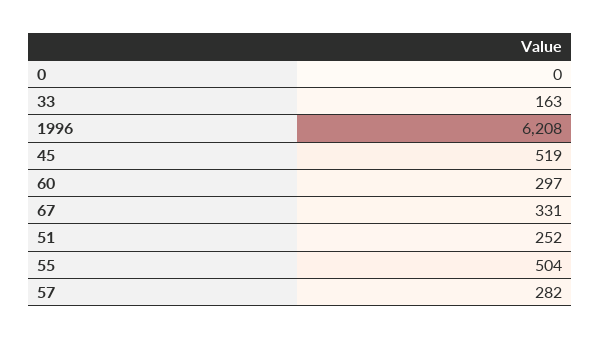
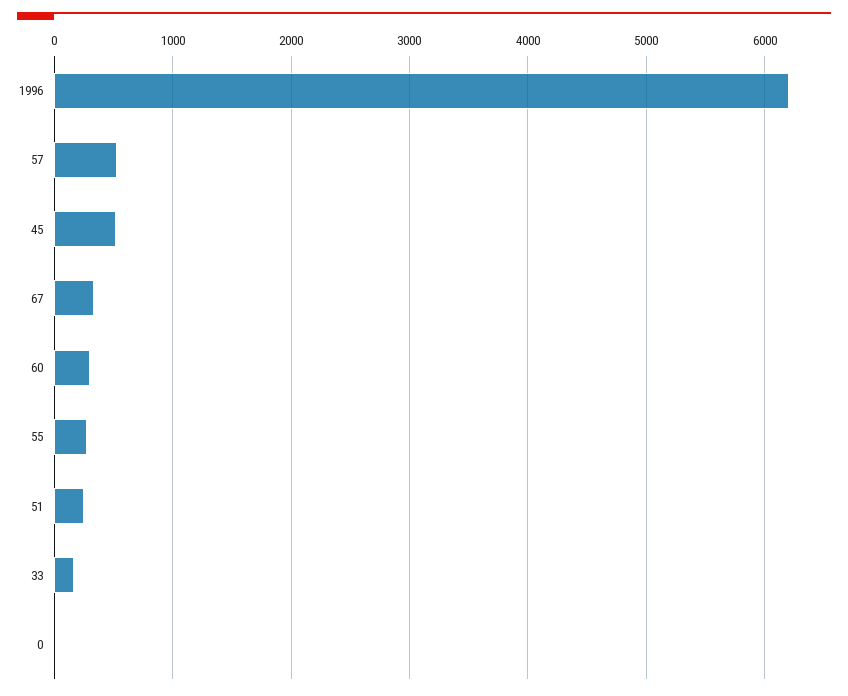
55: 504 -> 300
57: 282 -> 500

